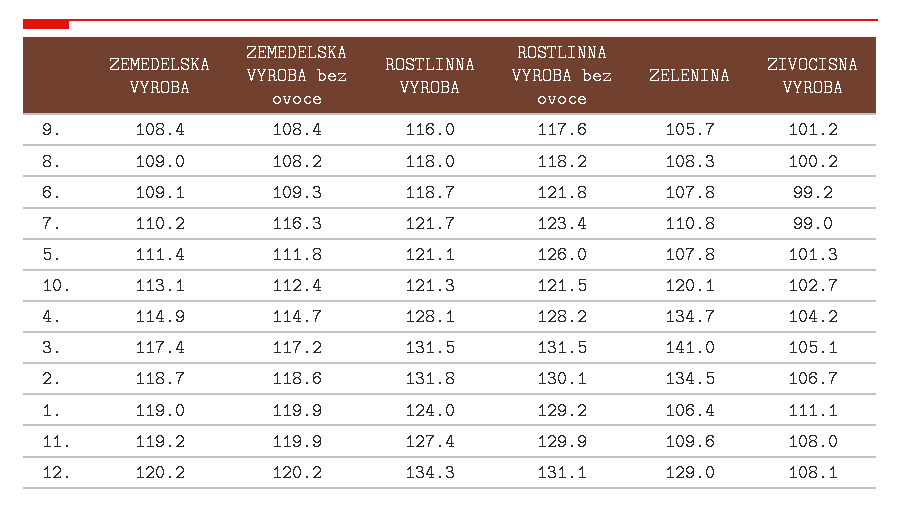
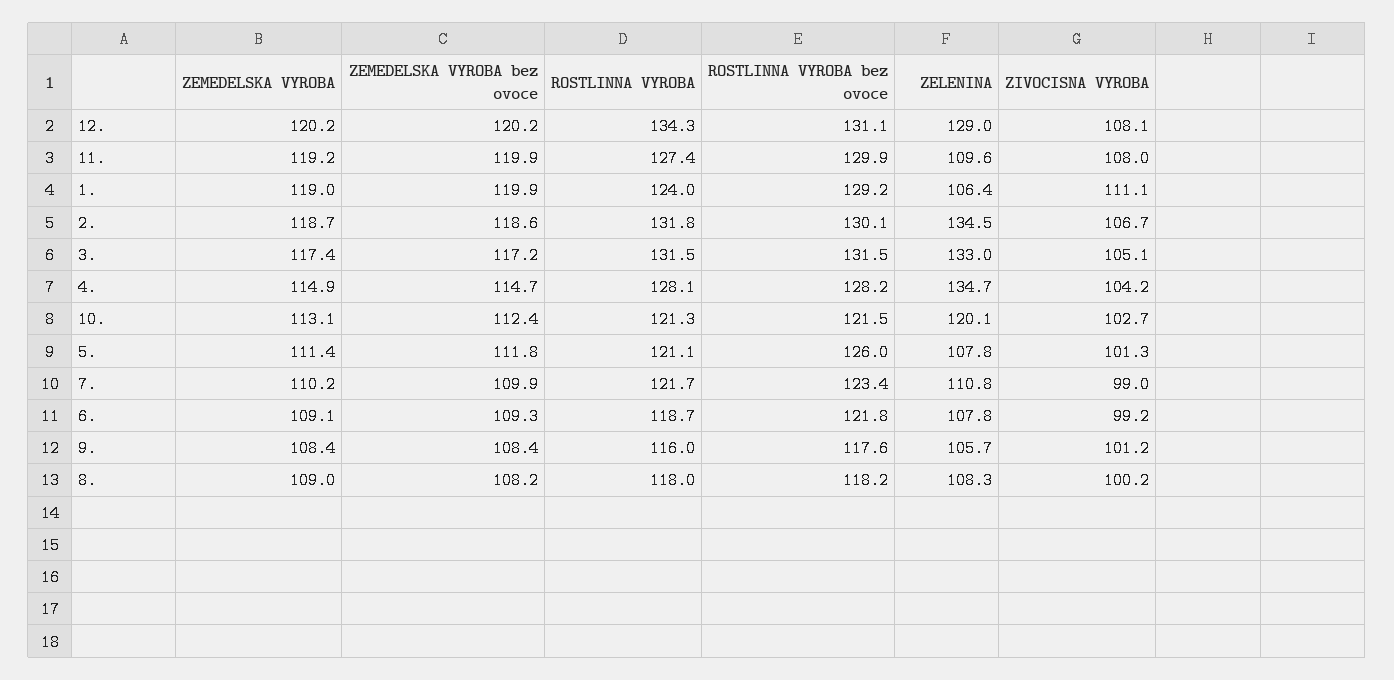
ZEMEDELSKA VYROBA bez ovoce, 7.: 116.3 -> 109.9
ZELENINA, 3.: 141 -> 133

